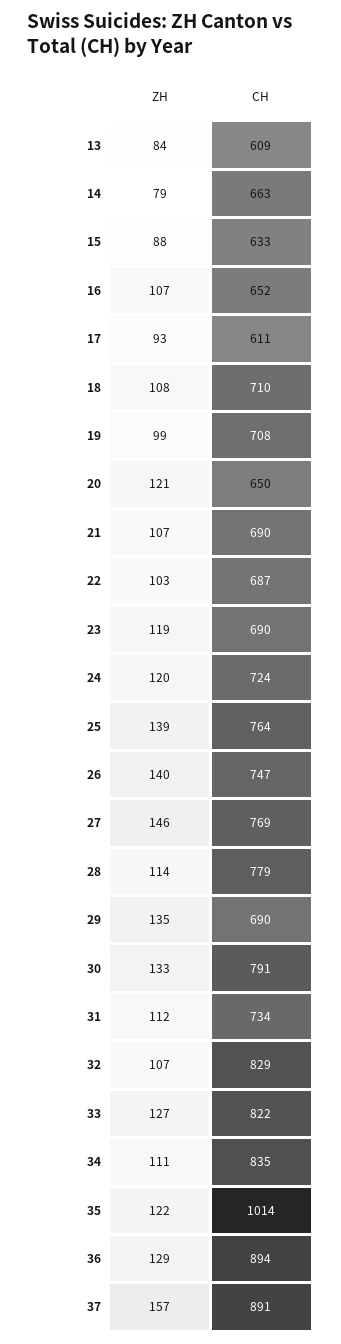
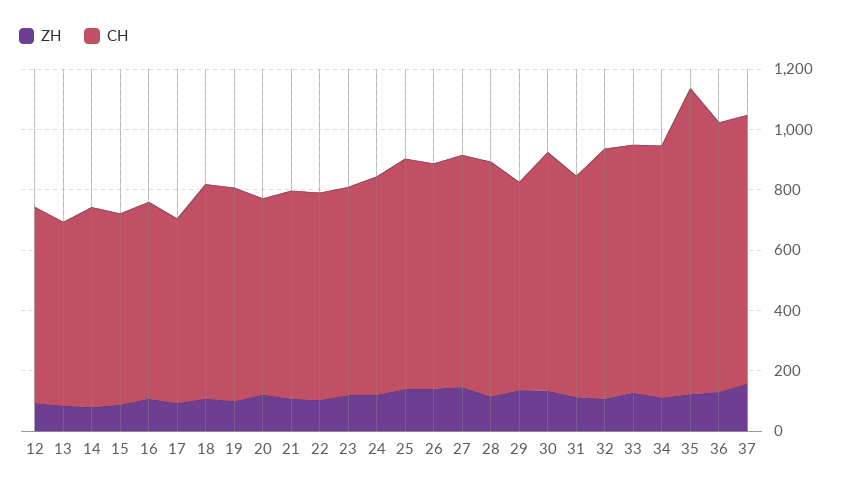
ZH, 12: none -> 100
CH, 12: none -> 650

